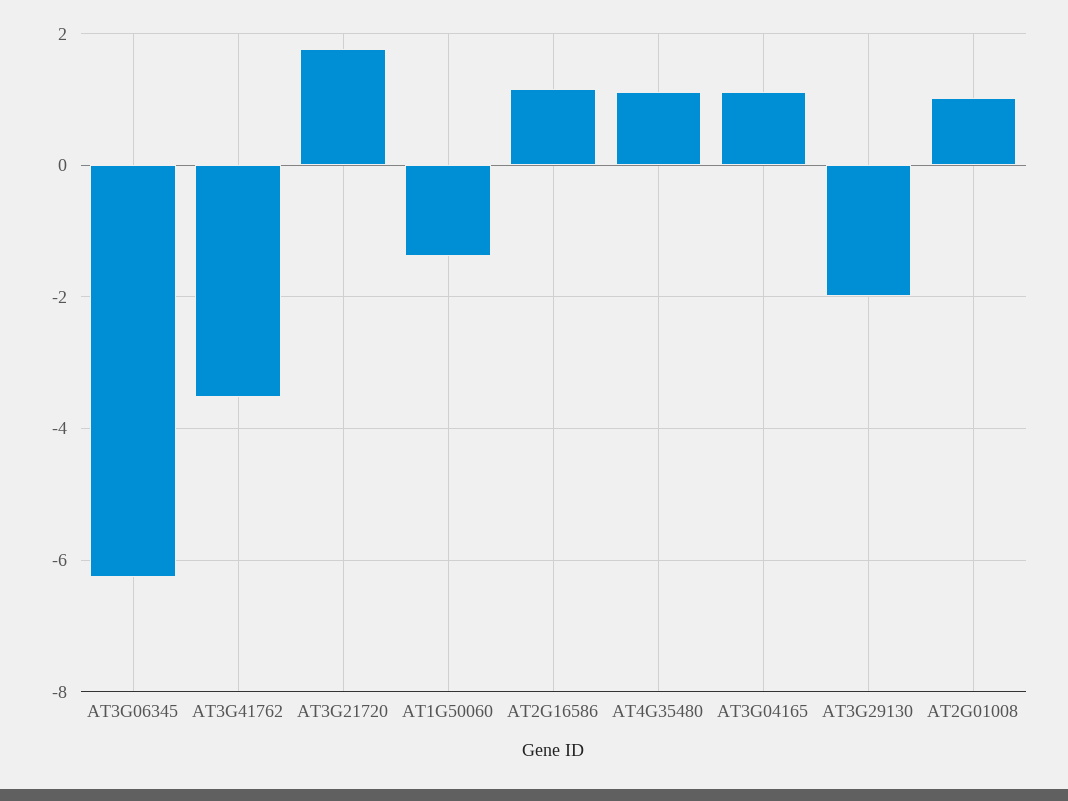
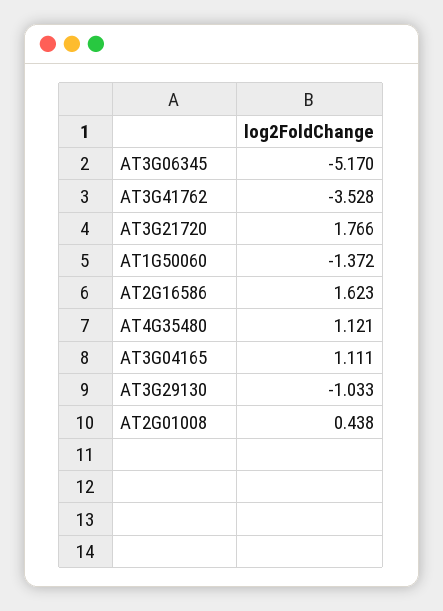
AT3G06345: -6.2 -> -5.17
AT2G16586: 1.2 -> 1.623
AT3G29130: -2 -> -1.033
AT2G01008: 1 -> 0.438

